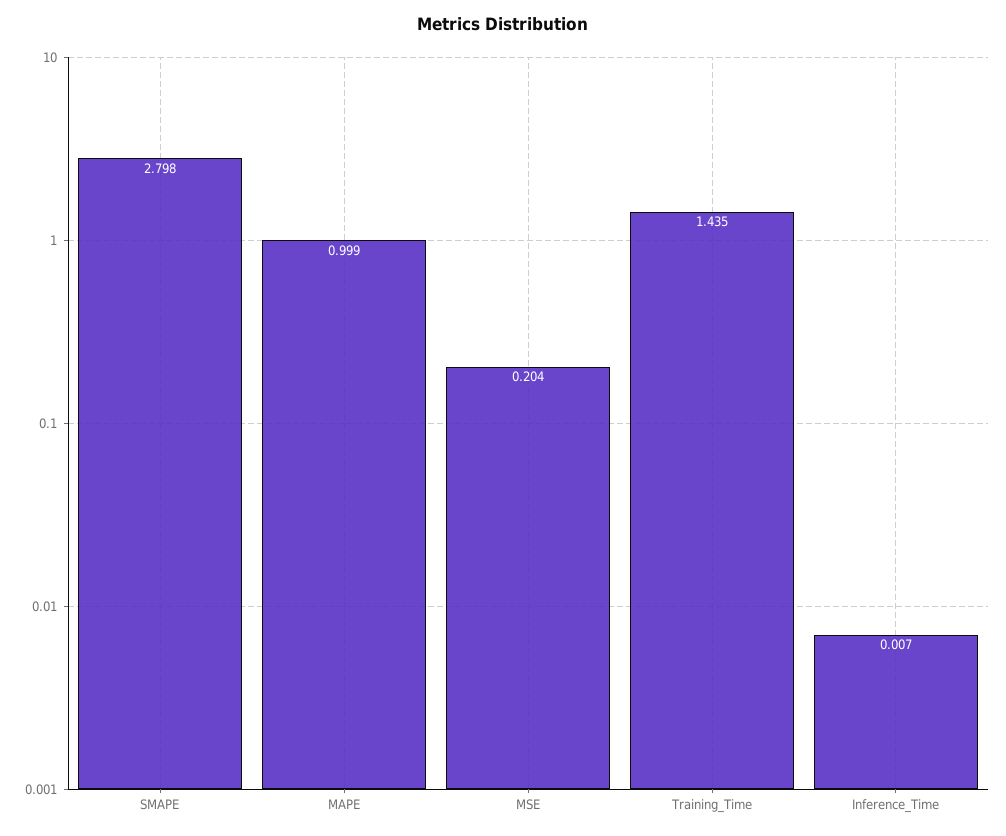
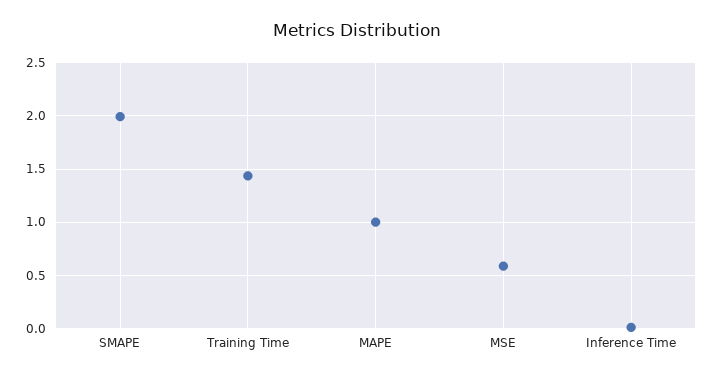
SMAPE: 2.798 -> 2
MSE: 0.204 -> 0.6

